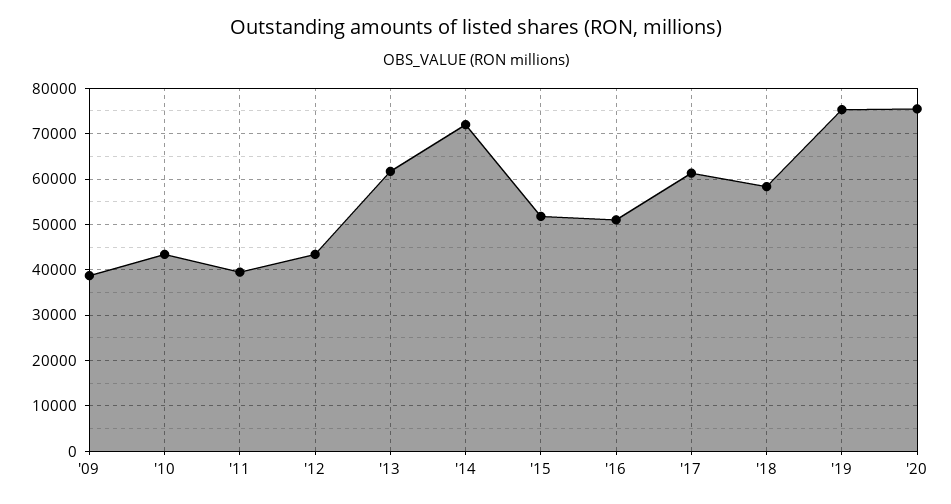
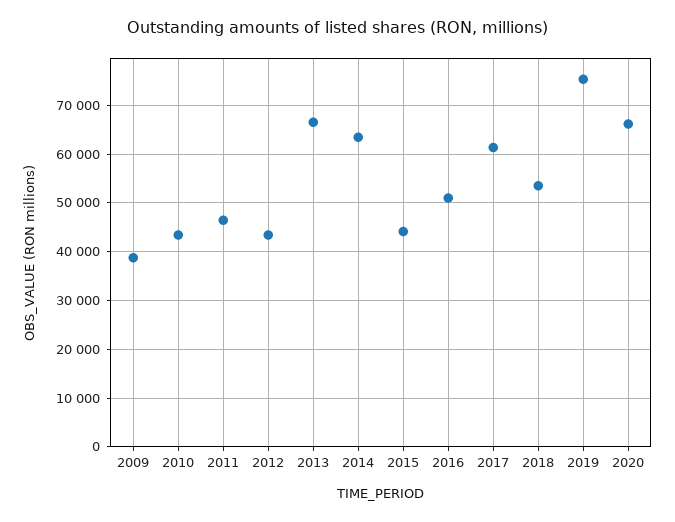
'11: 40000 -> 46000
'13: 62000 -> 66000
'14: 72000 -> 64000
'15: 52000 -> 44000
'18: 58000 -> 54000
'20: 76000 -> 66000

